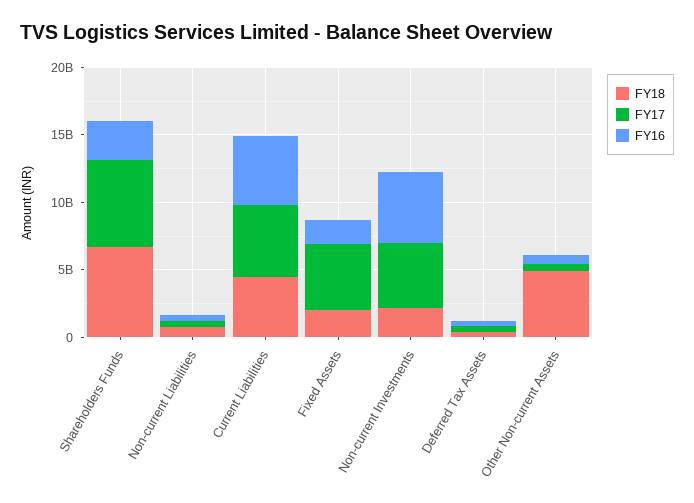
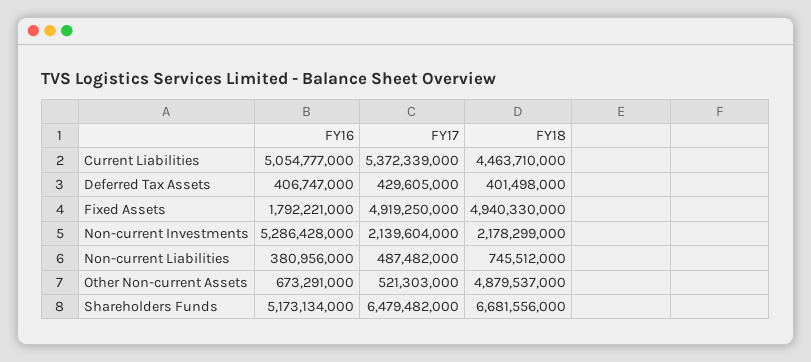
FY16, Shareholders Funds: 3000000000 -> 5173134000
FY18, Fixed Assets: 2000000000 -> 4940330000
FY17, Non-current Investments: 5000000000 -> 2139604000

